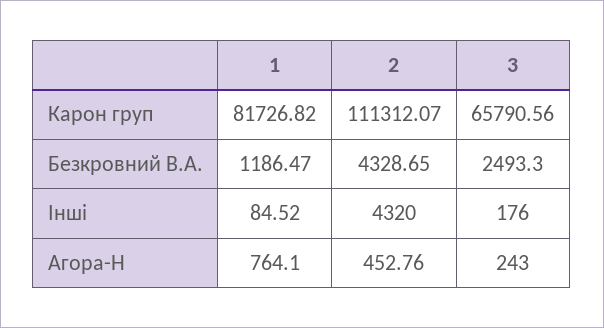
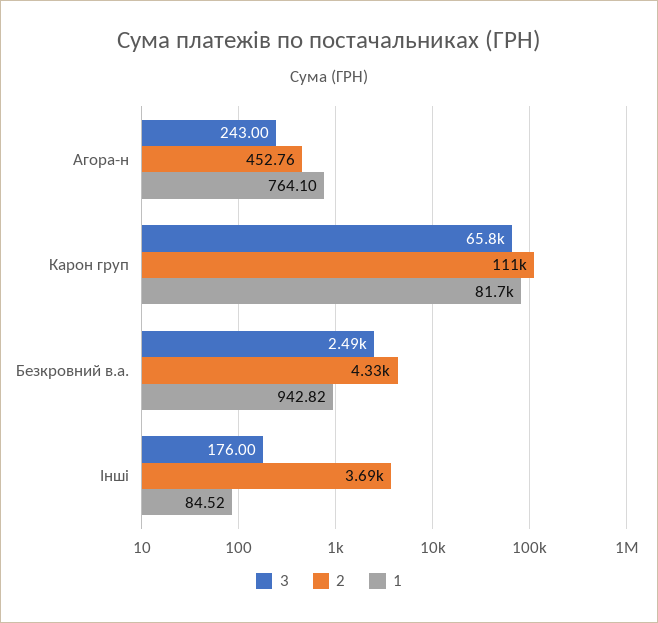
1, Безкровний В.А.: 1186.47 -> 942.82
2, Інші: 4320 -> 3690

